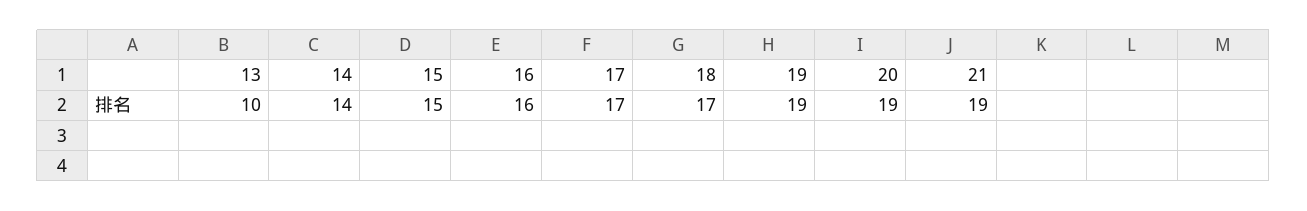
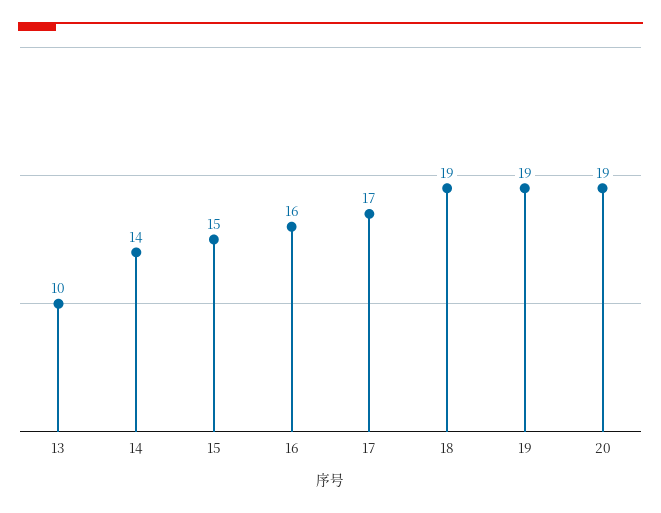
18: 17 -> 19
21: 19 -> none

